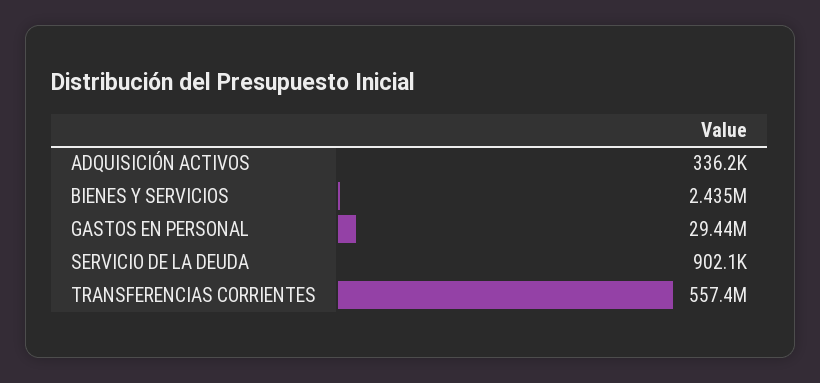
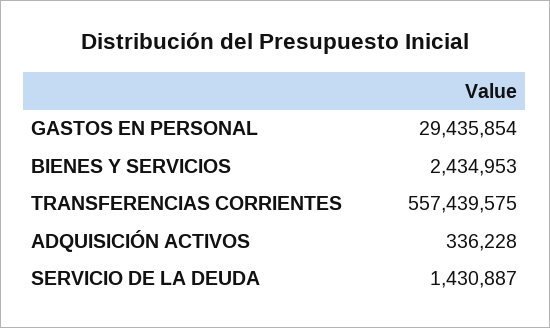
SERVICIO DE LA DEUDA: 902100 -> 1430887

